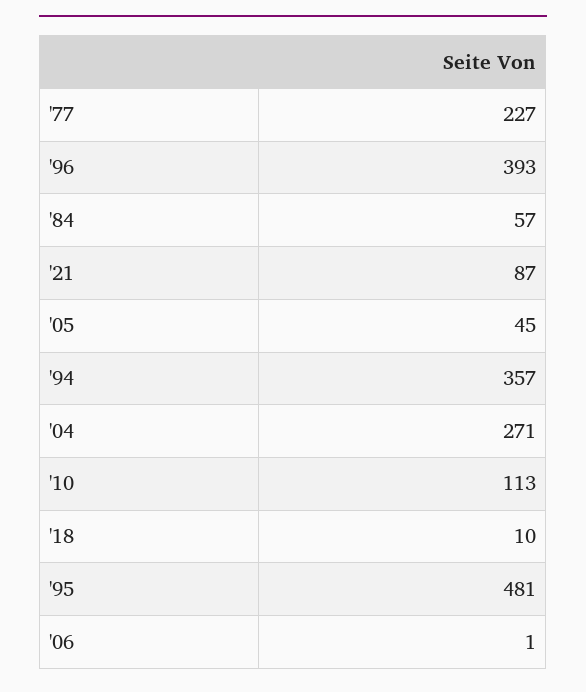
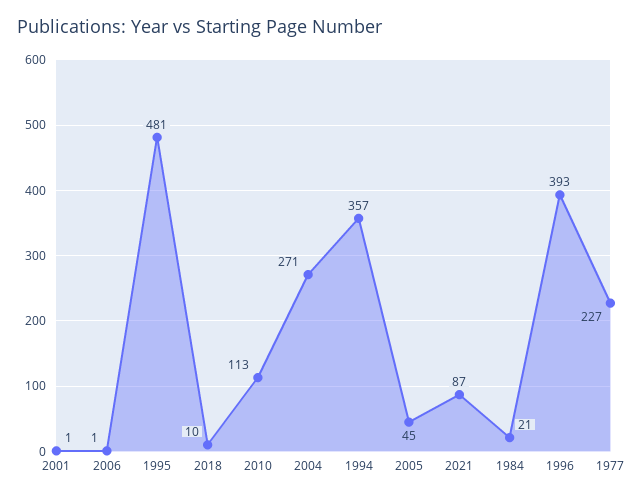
'84: 57 -> 21
2001: none -> 1

